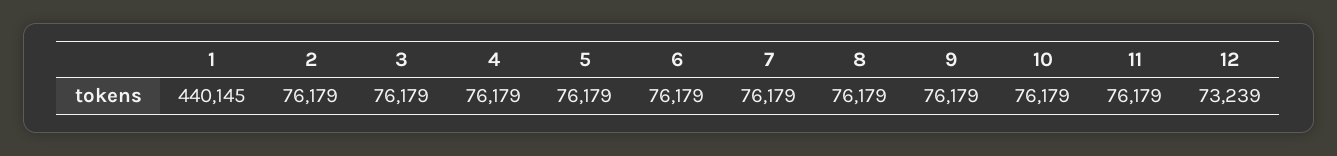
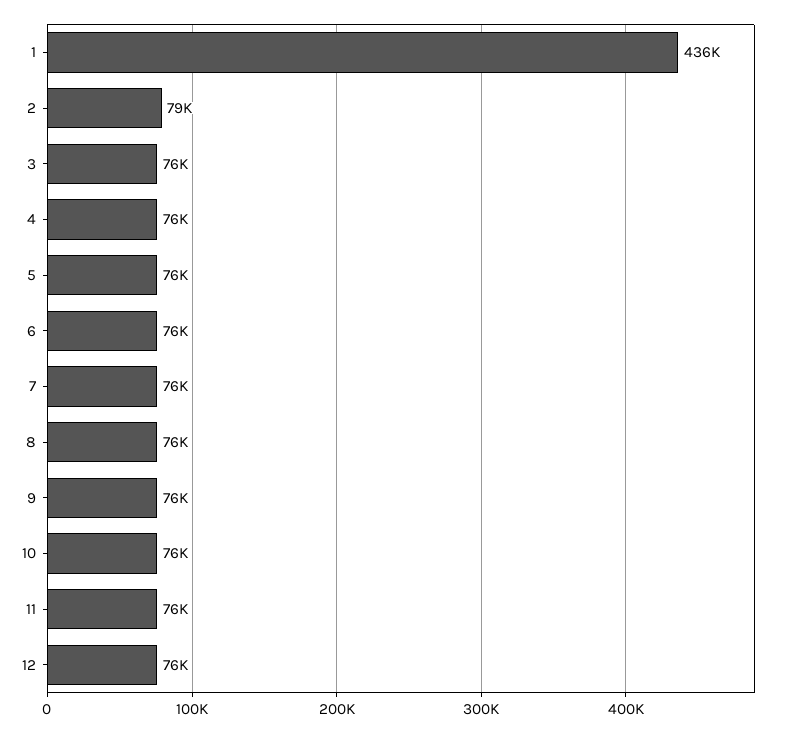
1: 440145 -> 436000
2: 76179 -> 79000
12: 73239 -> 76000

